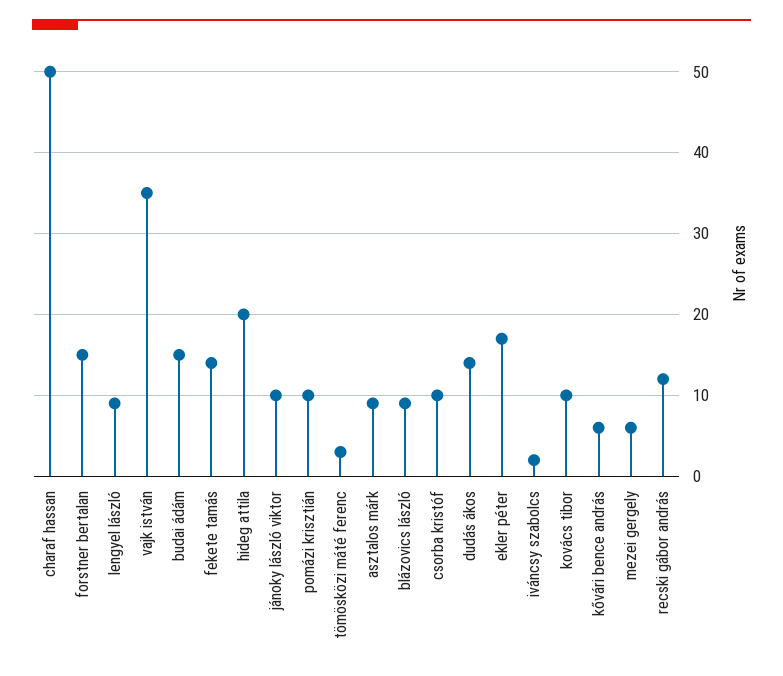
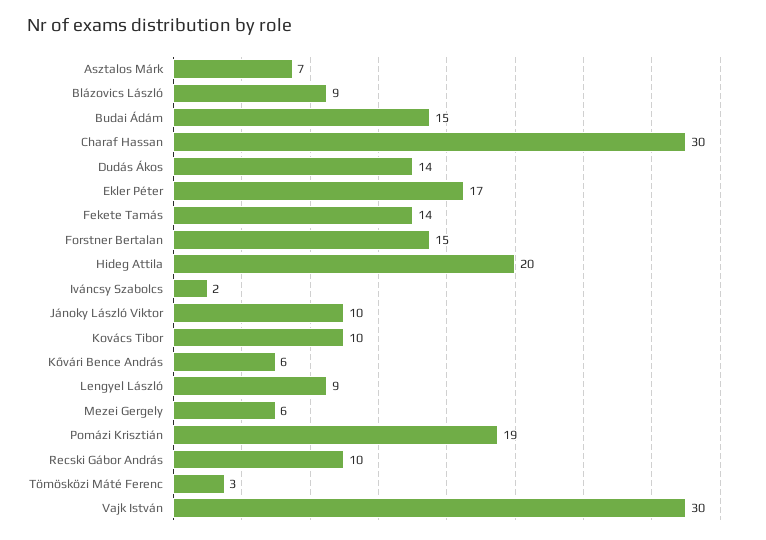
charaf hassan: 50 -> 30
vajk istván: 35 -> 30
pomázi krisztián: 10 -> 19
asztalos márk: 9 -> 7
csorba kristóf: 10 -> none
recski gábor andrás: 12 -> 10

